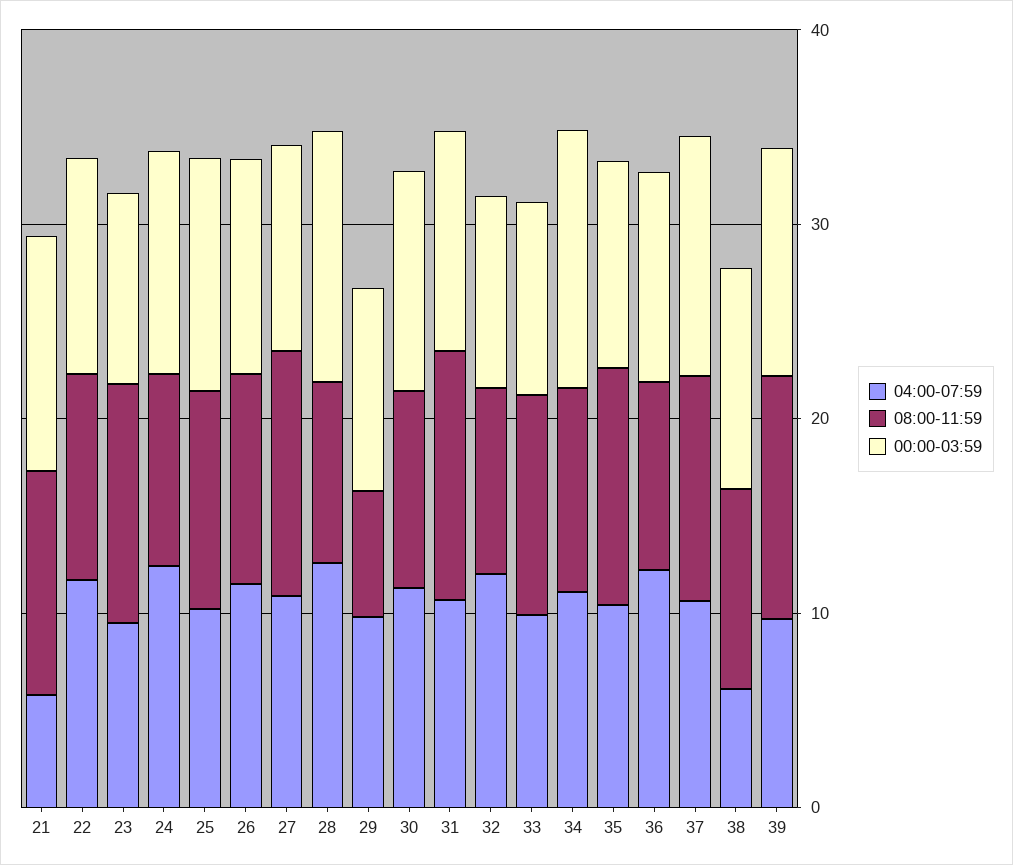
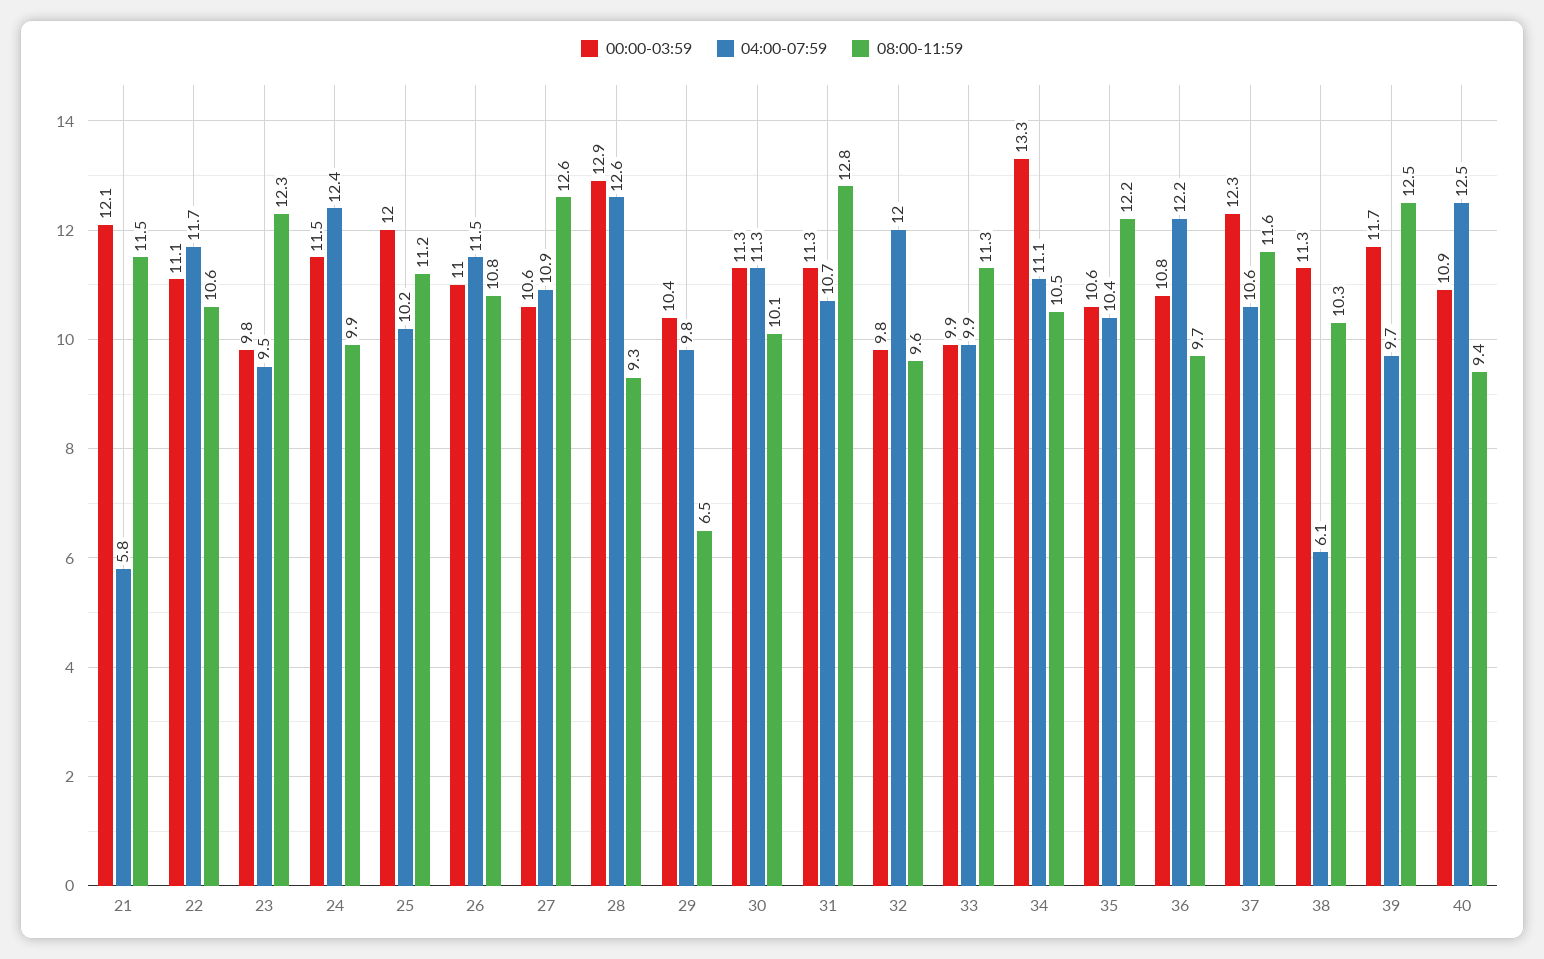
00:00-03:59, 40: none -> 10.9
04:00-07:59, 40: none -> 12.5
08:00-11:59, 40: none -> 9.4

